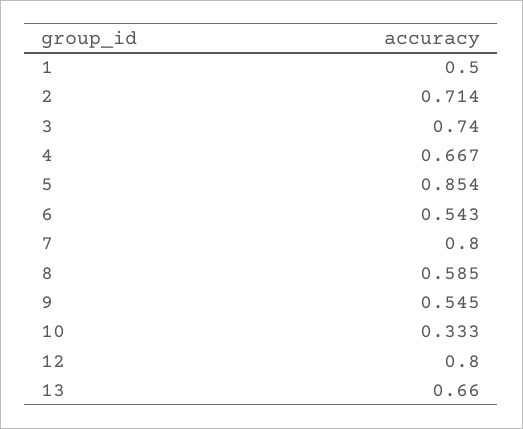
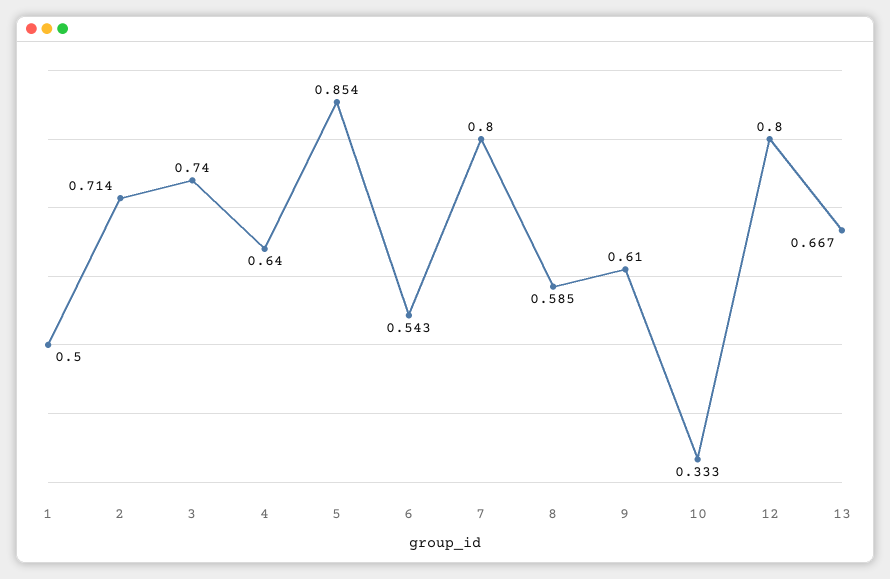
4: 0.667 -> 0.64
9: 0.545 -> 0.61
13: 0.66 -> 0.667

